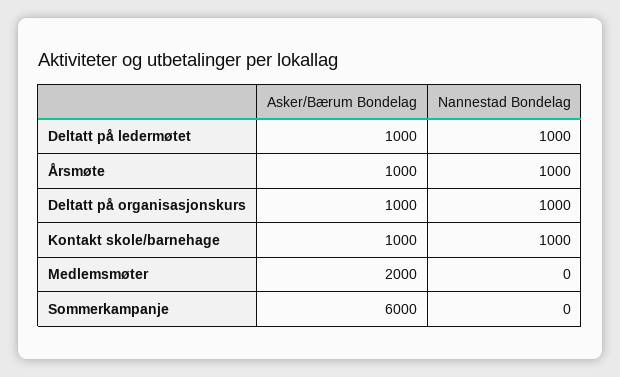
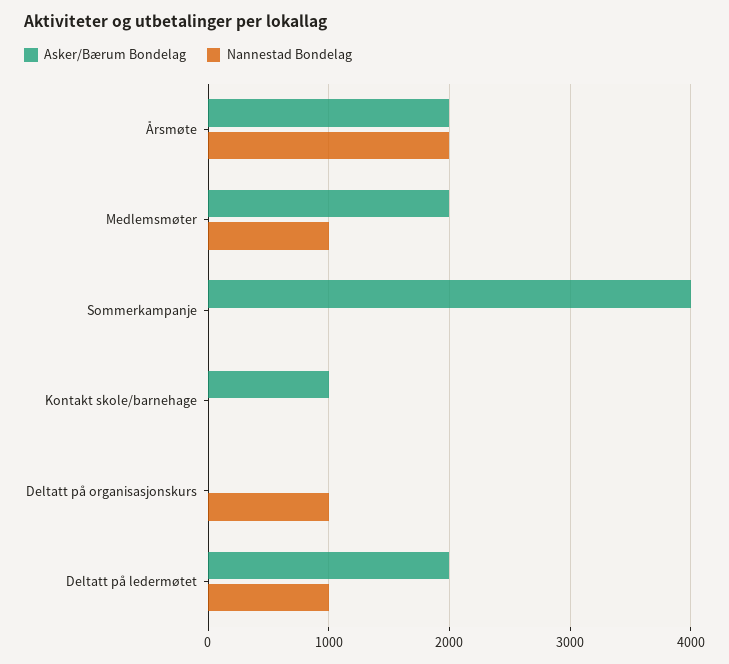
Asker/Bærum Bondelag, Deltatt på ledermøtet: 1000 -> 2000
Asker/Bærum Bondelag, Årsmøte: 1000 -> 2000
Nannestad Bondelag, Årsmøte: 1000 -> 2000
Asker/Bærum Bondelag, Deltatt på organisasjonskurs: 1000 -> 0
Nannestad Bondelag, Kontakt skole/barnehage: 1000 -> 0
Nannestad Bondelag, Medlemsmøter: 0 -> 1000
Asker/Bærum Bondelag, Sommerkampanje: 6000 -> 4000

